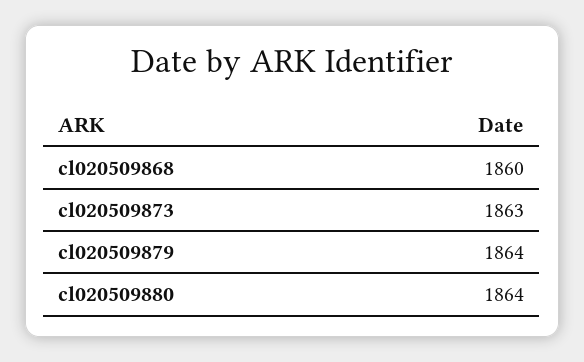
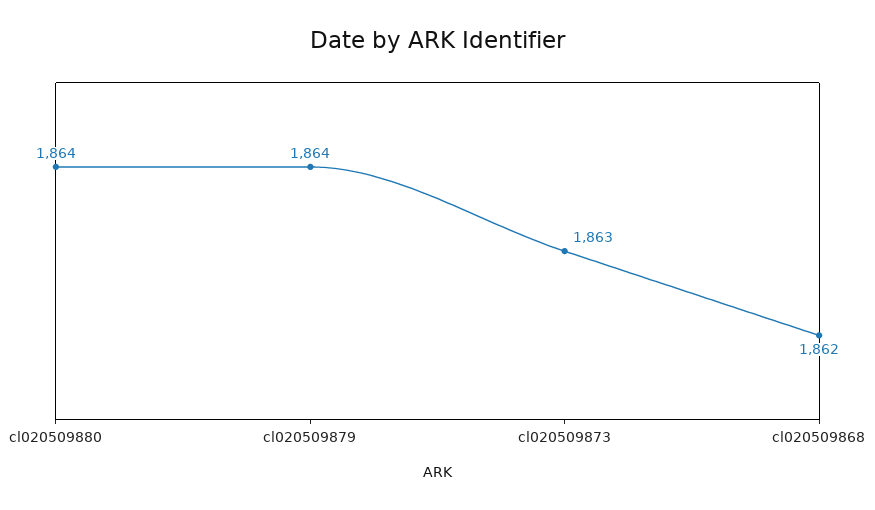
cl020509868: 1860 -> 1862

